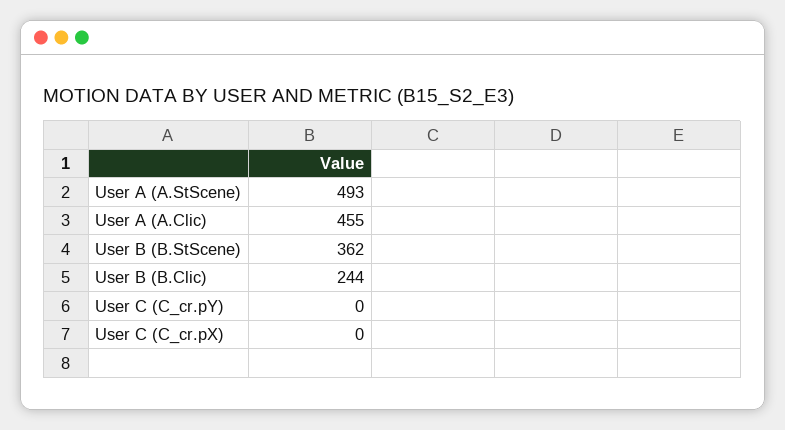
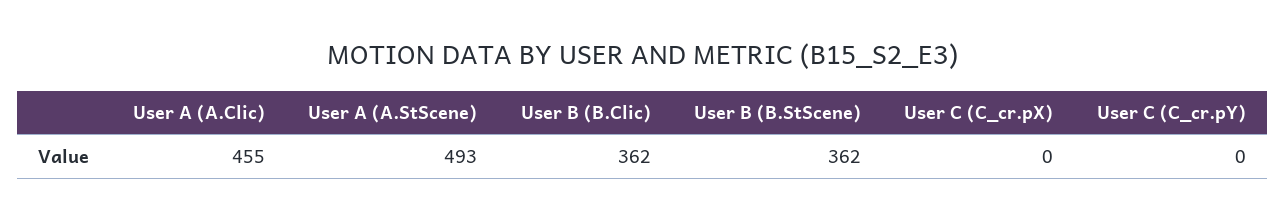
User B (B.Clic): 244 -> 362

